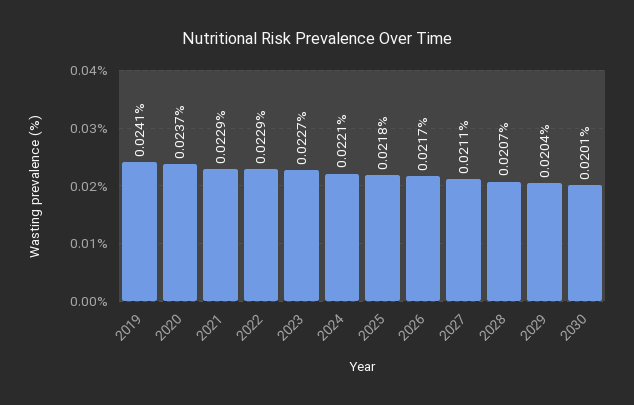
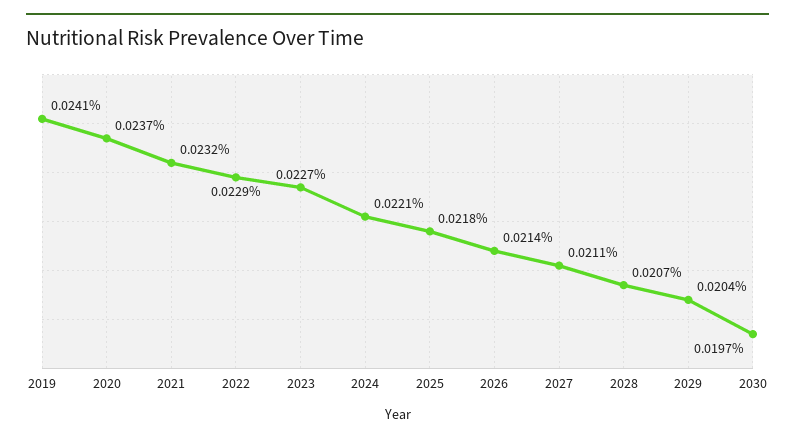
2021: 0.0229 -> 0.0232
2026: 0.0217 -> 0.0214
2030: 0.0201 -> 0.0197

